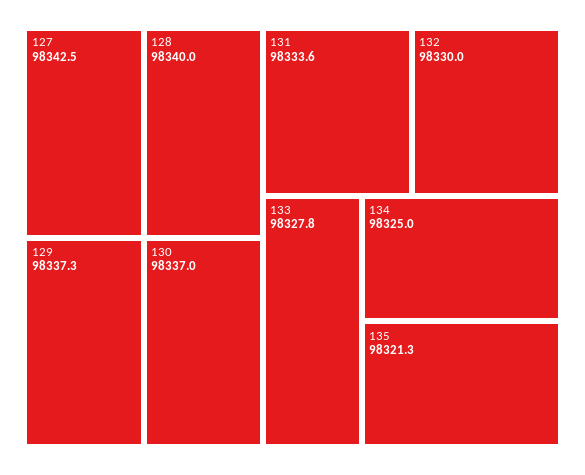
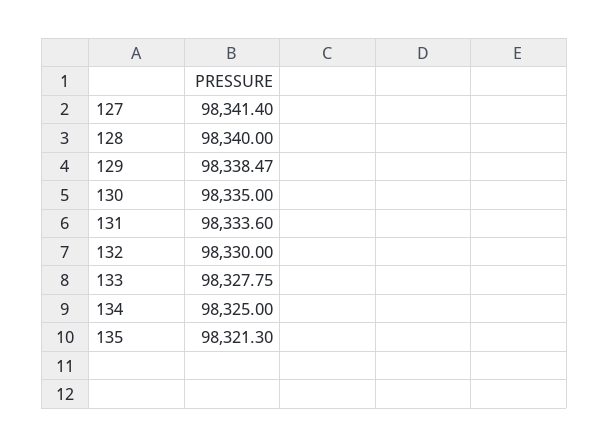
127: 98342.5 -> 98341.4
129: 98337.3 -> 98338.47
130: 98337 -> 98335

